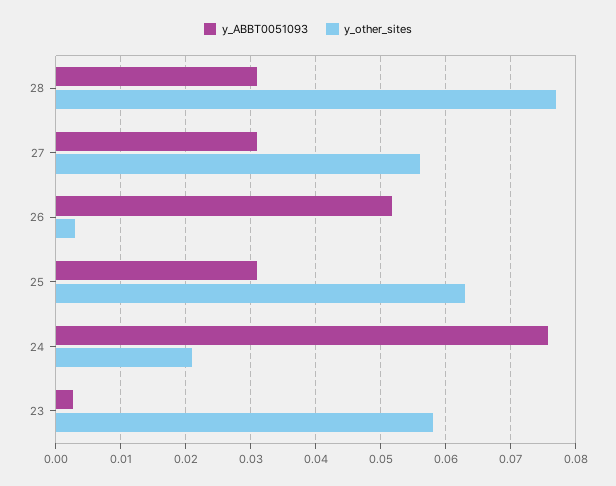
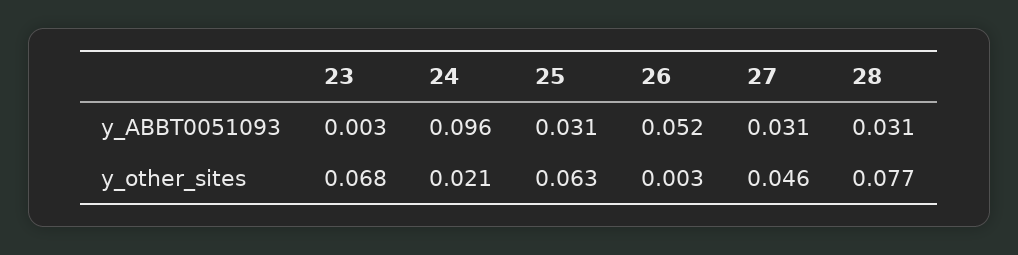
y_other_sites, 27: 0.056 -> 0.046
y_ABBT0051093, 24: 0.076 -> 0.096
y_other_sites, 23: 0.058 -> 0.068

